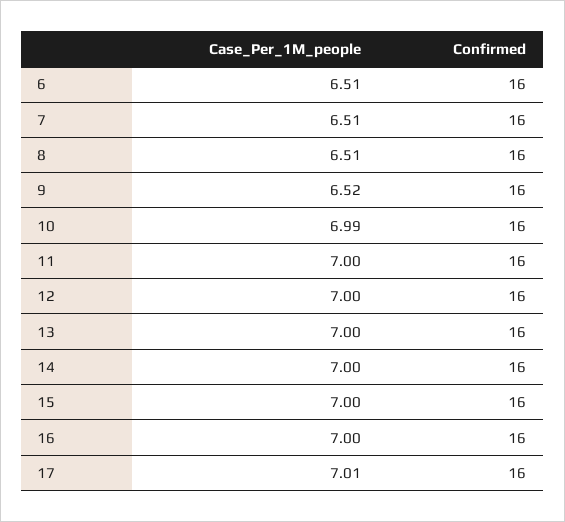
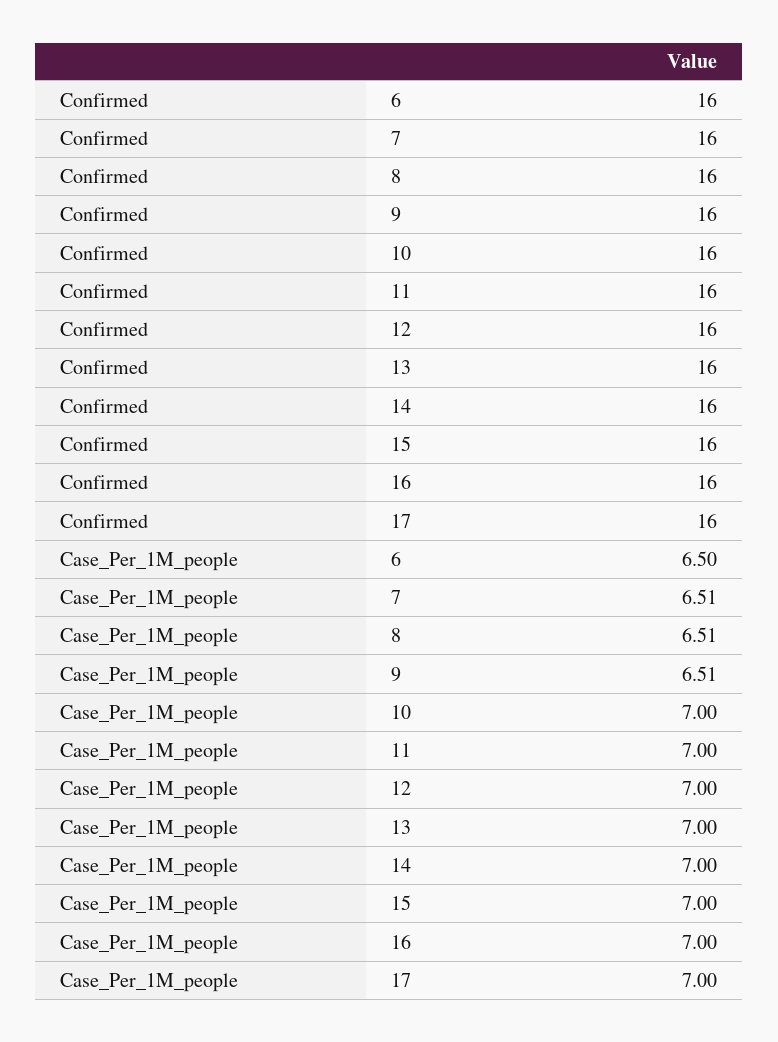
Case_Per_1M_people, 6: 6.51 -> 6.5
Case_Per_1M_people, 9: 6.52 -> 6.51
Case_Per_1M_people, 10: 6.99 -> 7
Case_Per_1M_people, 17: 7.01 -> 7

